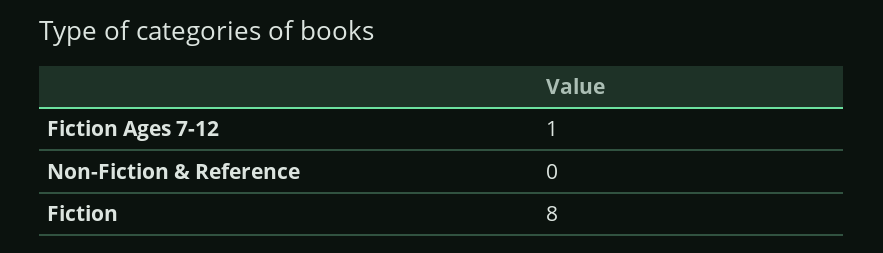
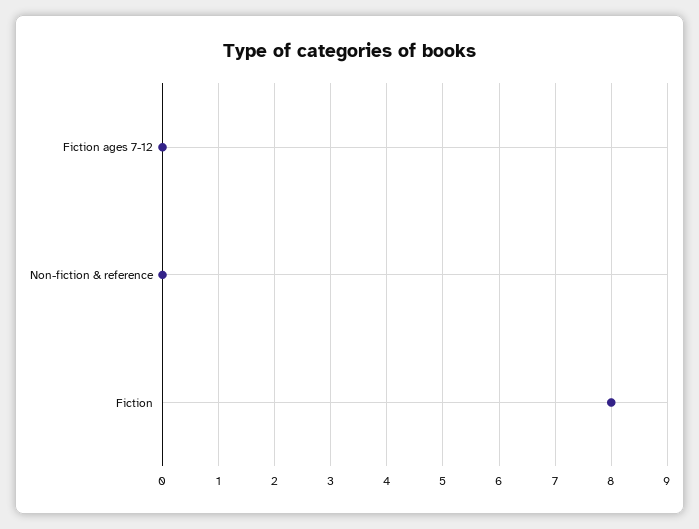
Fiction Ages 7-12: 1 -> 0

